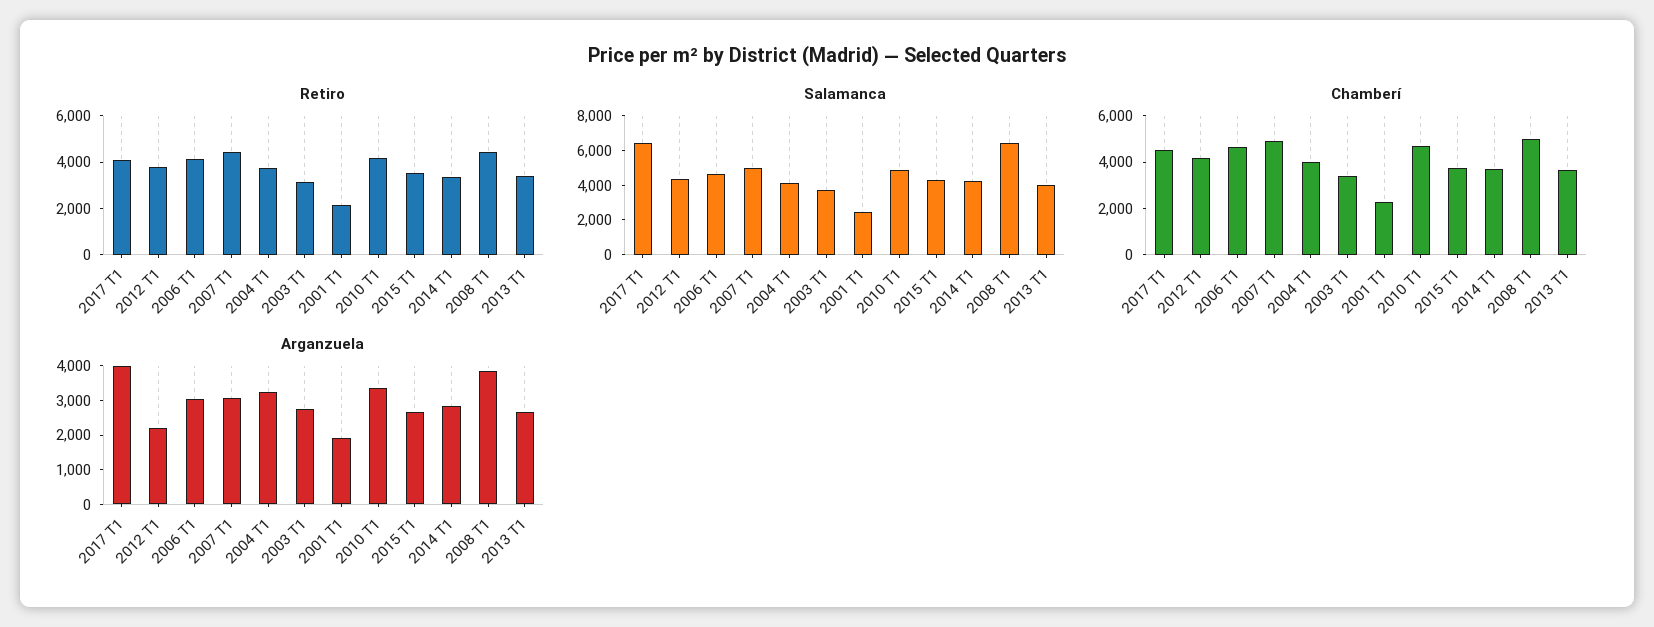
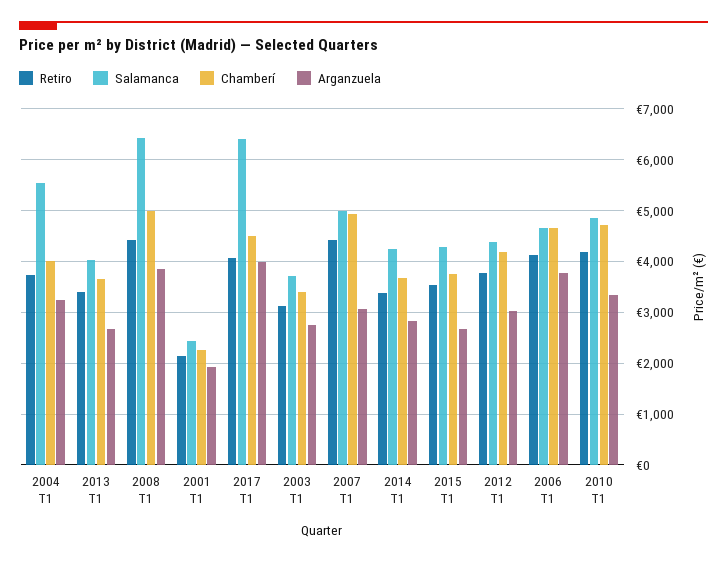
Salamanca, 2004 T1: 4000 -> 5600
Arganzuela, 2012 T1: 2250 -> 3000
Arganzuela, 2006 T1: 3000 -> 3800

